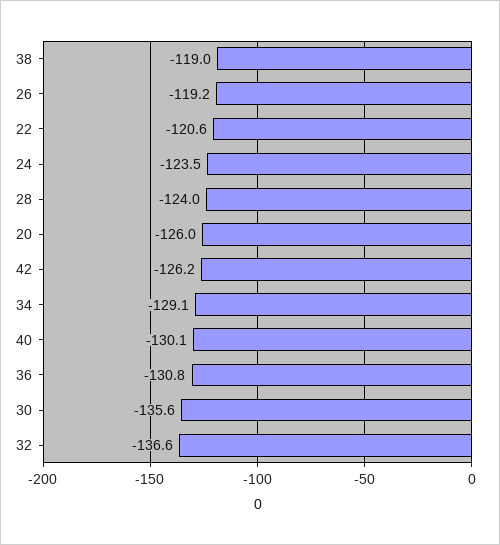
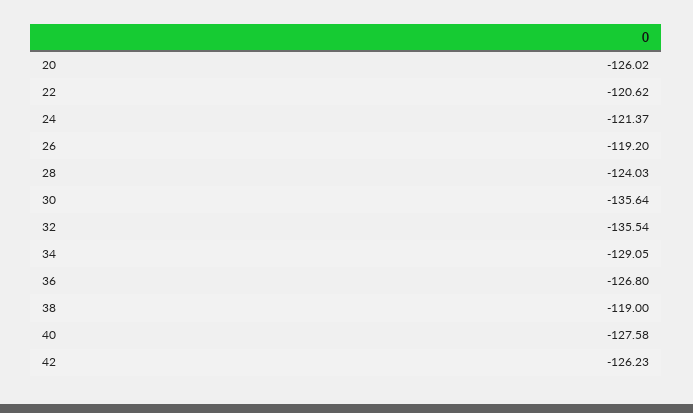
24: -123.5 -> -121.37
40: -130.1 -> -127.58
36: -130.8 -> -126.8
32: -136.6 -> -135.54

